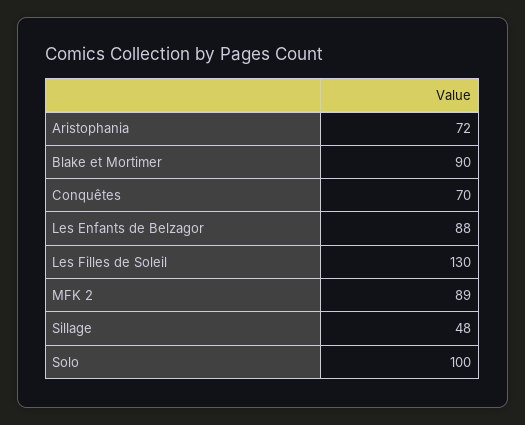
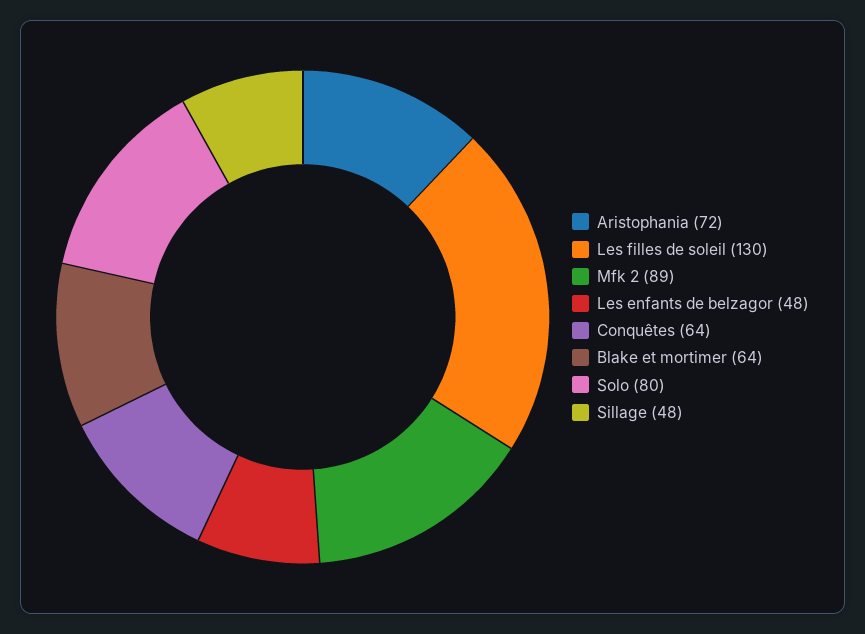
Blake et Mortimer: 90 -> 64
Conquêtes: 70 -> 64
Les Enfants de Belzagor: 88 -> 48
Solo: 100 -> 80

